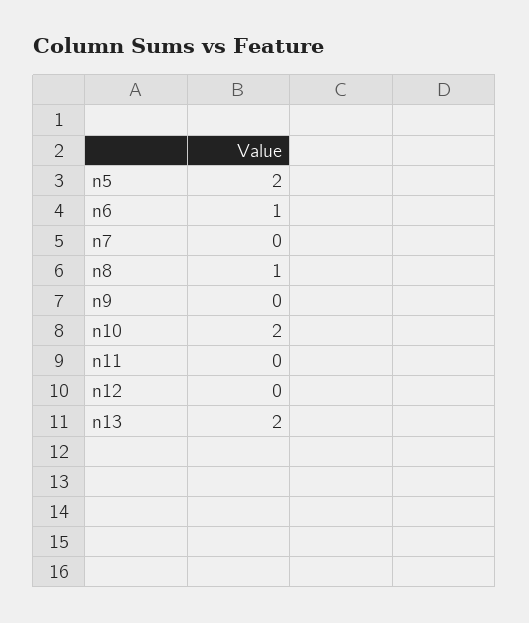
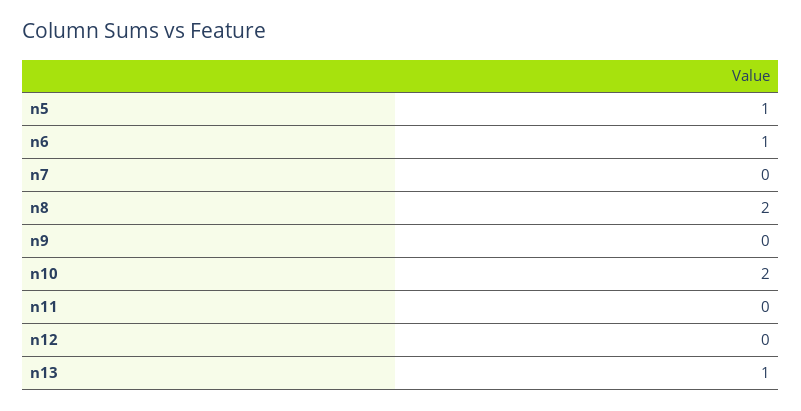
n5: 2 -> 1
n8: 1 -> 2
n13: 2 -> 1

